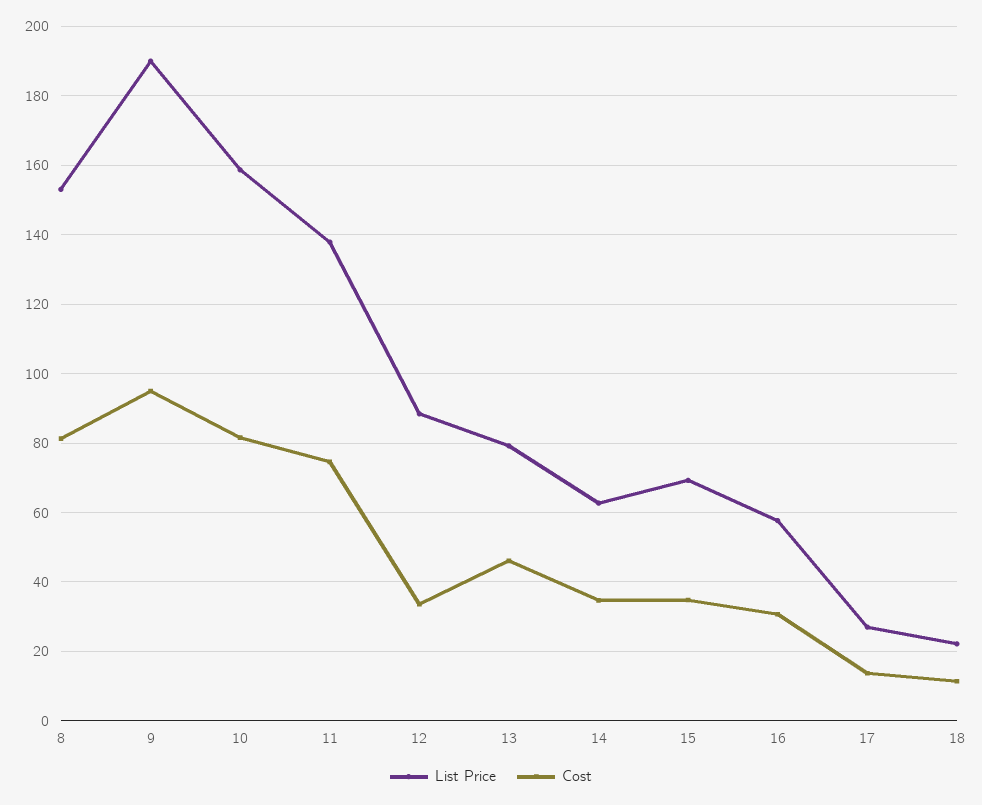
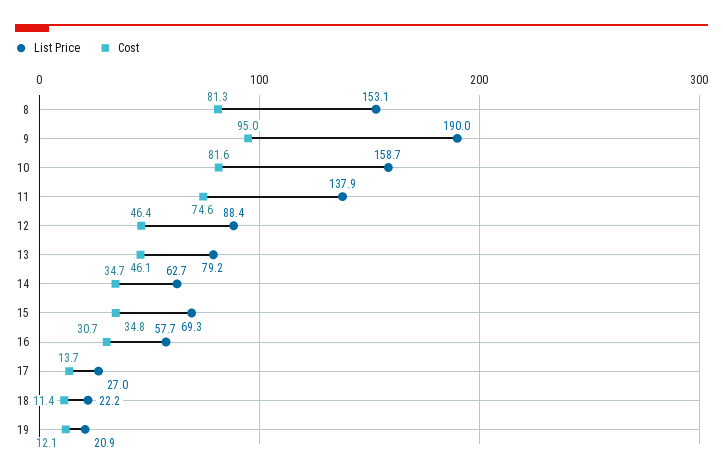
Cost, 12: 34 -> 46.4
List Price, 19: none -> 20.9
Cost, 19: none -> 12.1

